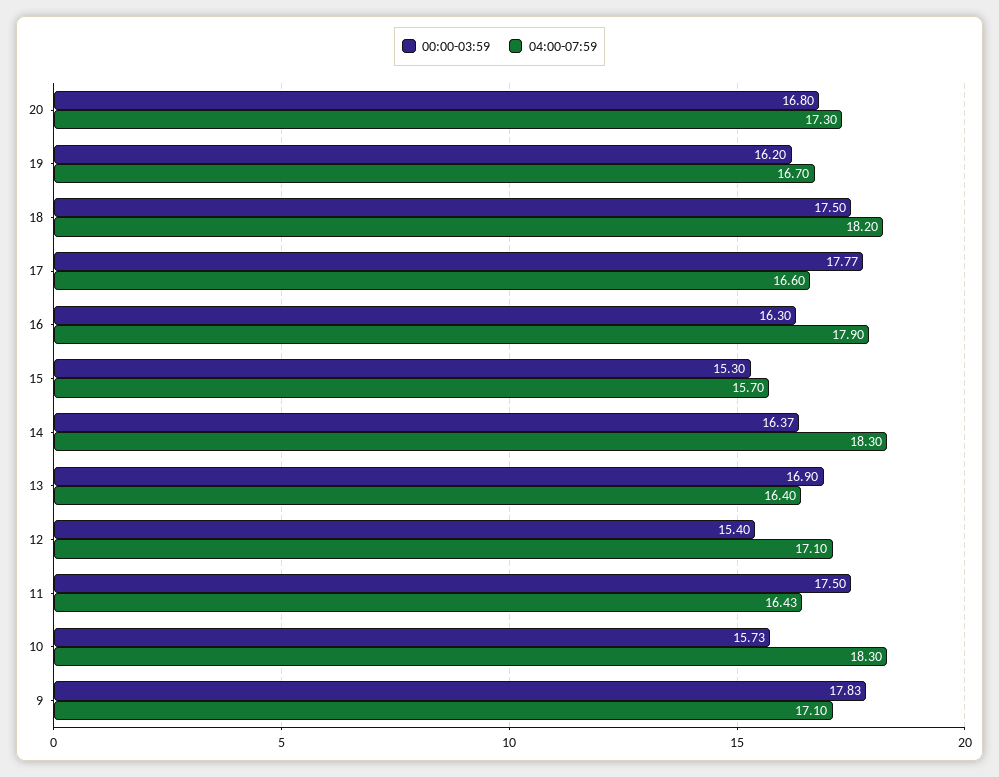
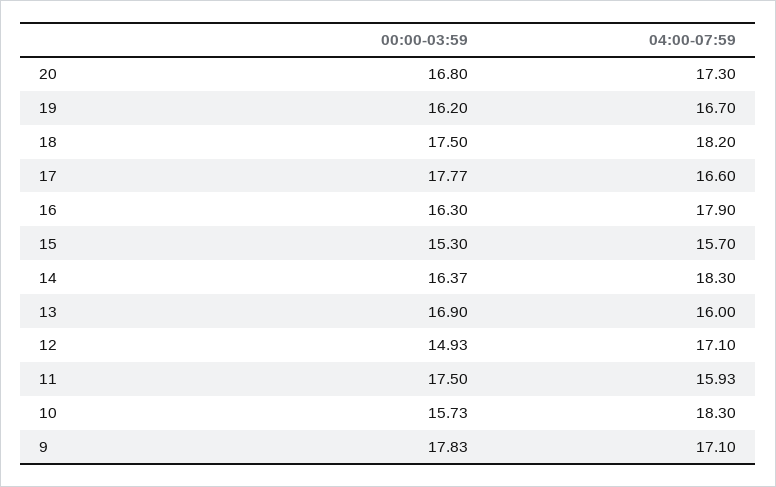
04:00-07:59, 13: 16.4 -> 16
00:00-03:59, 12: 15.4 -> 14.93
04:00-07:59, 11: 16.43 -> 15.93

